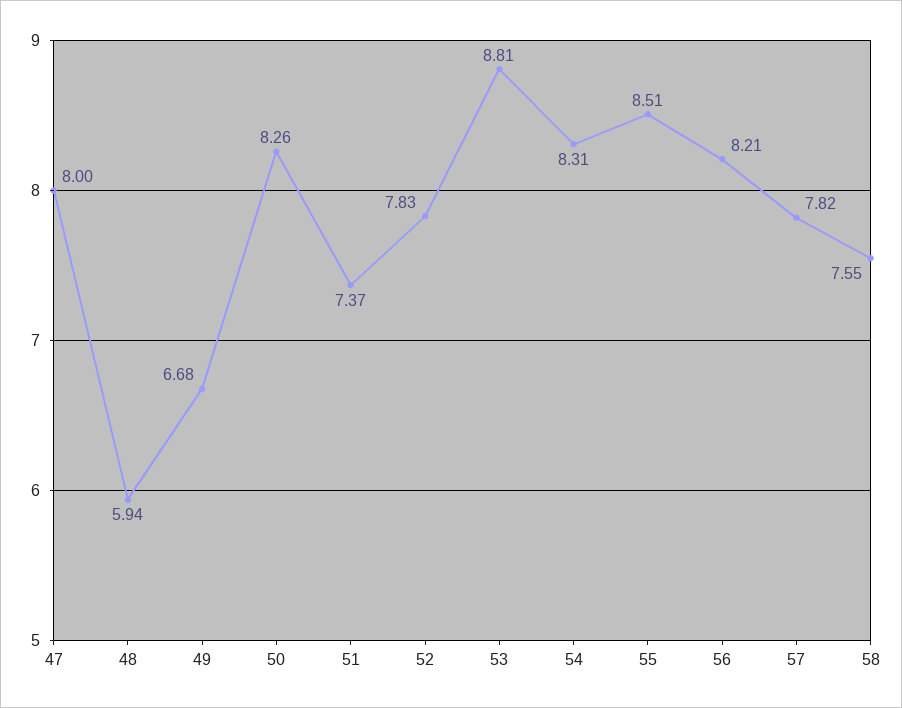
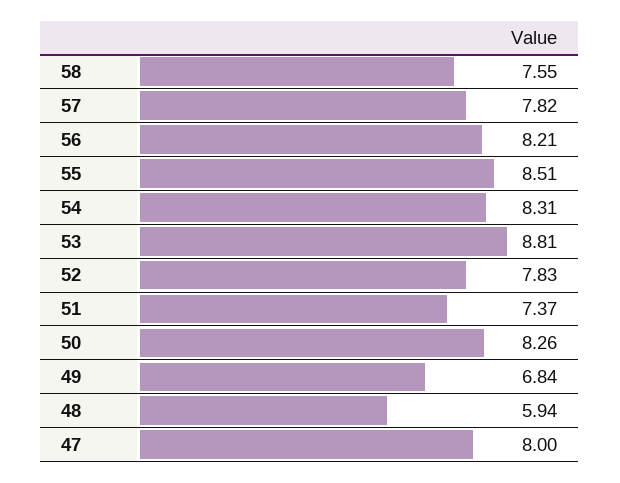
49: 6.68 -> 6.84

